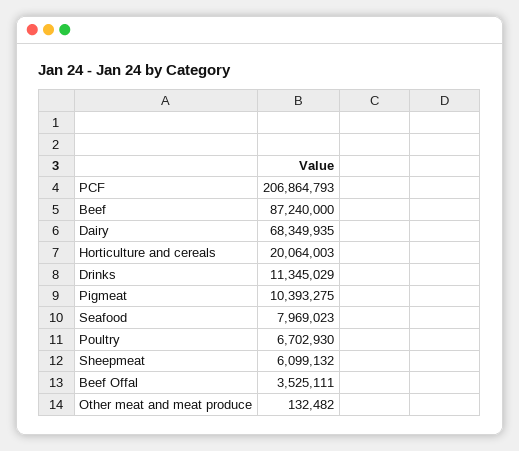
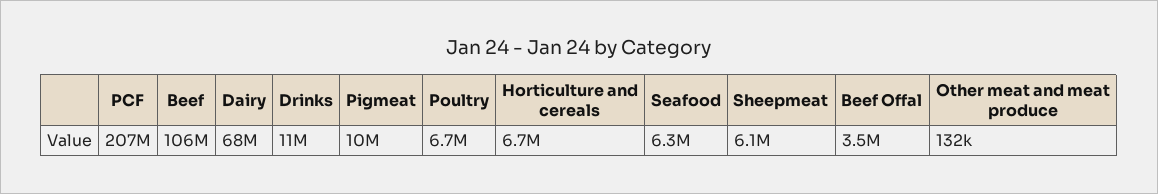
Beef: 87240000 -> 106000000
Horticulture and cereals: 20064003 -> 6700000
Seafood: 7969023 -> 6300000

